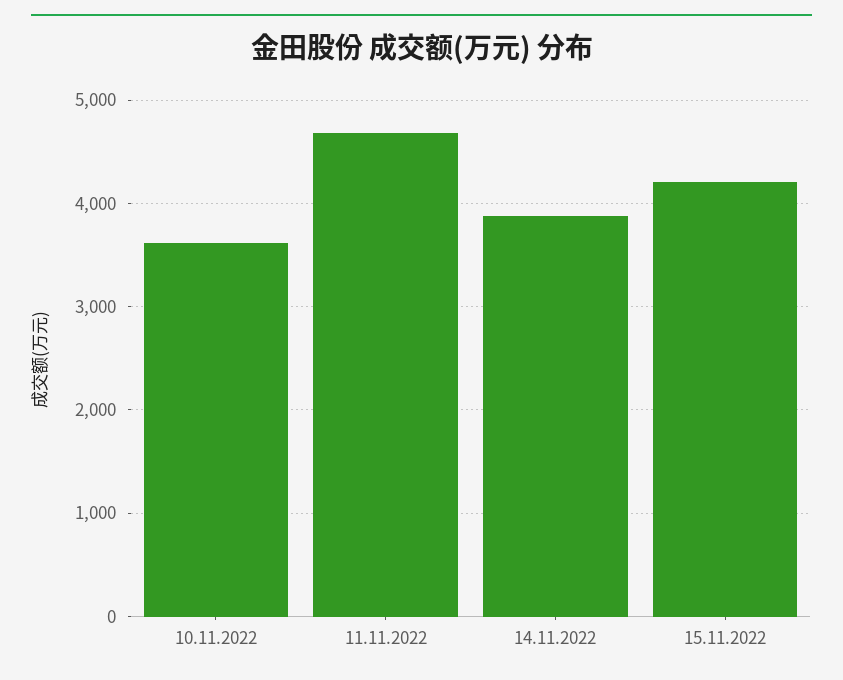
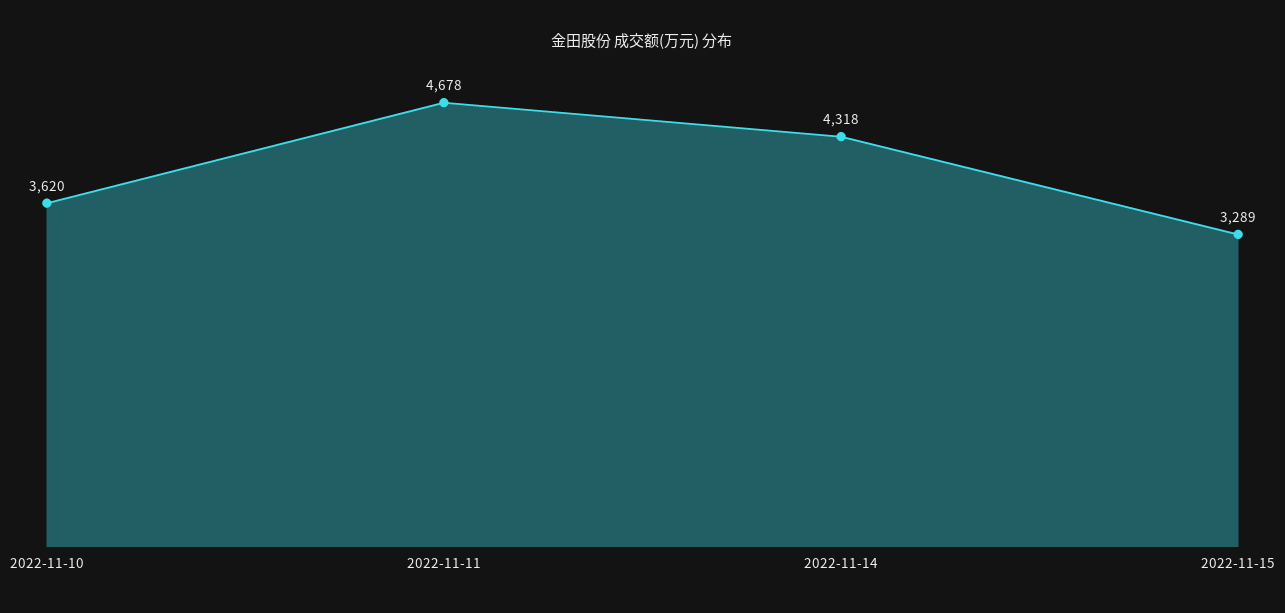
14.11.2022: 3900 -> 4318
15.11.2022: 4200 -> 3289

